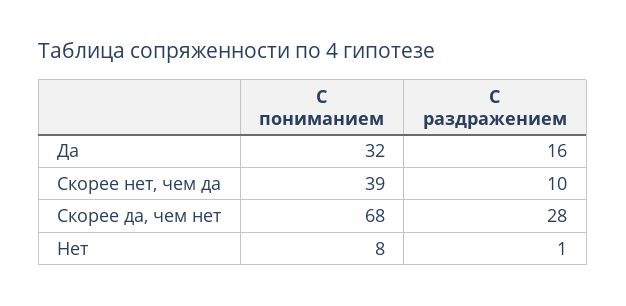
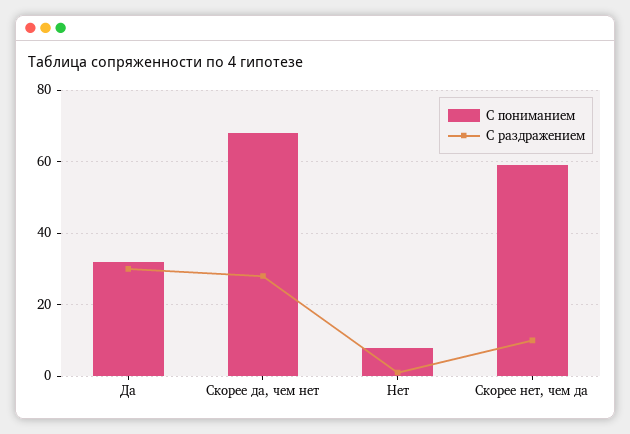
С раздражением, Да: 16 -> 30
С пониманием, Скорее нет, чем да: 39 -> 60

